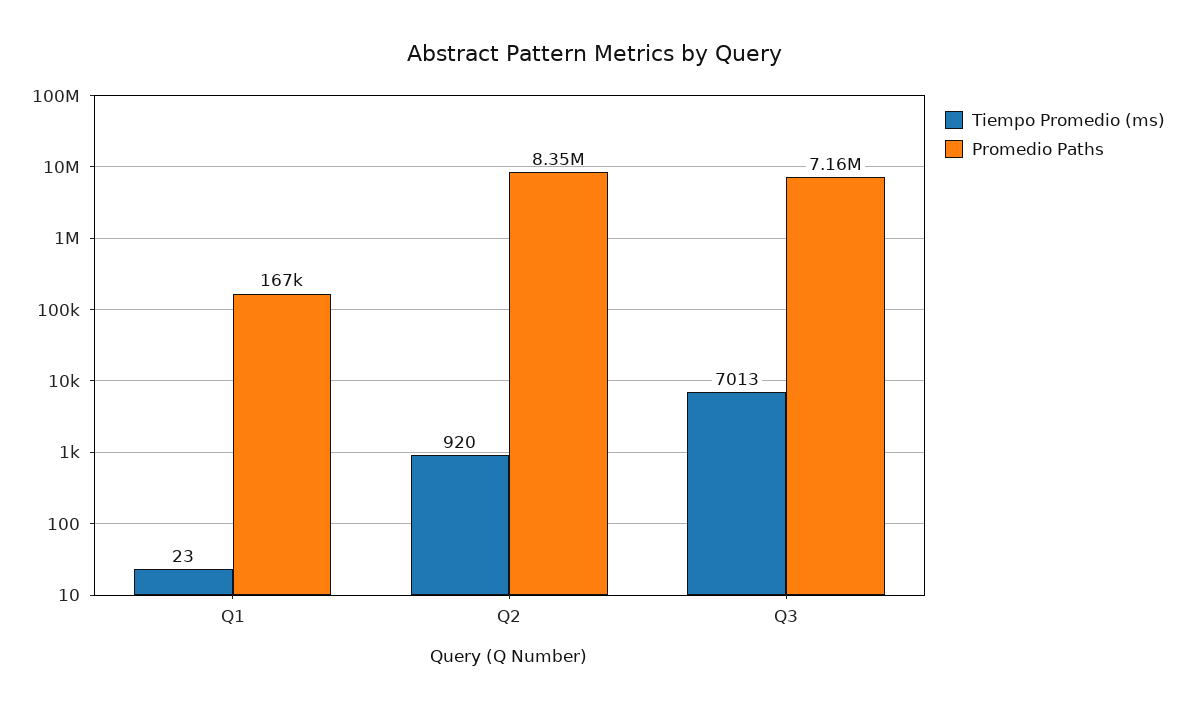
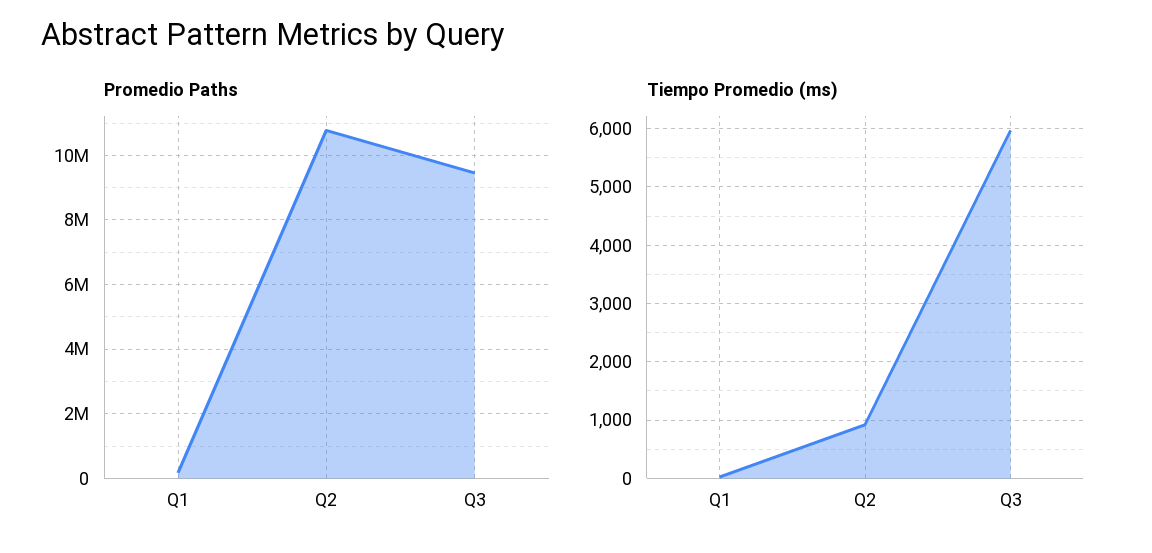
Promedio Paths, Q2: 8350000 -> 10800000
Tiempo Promedio (ms), Q3: 7013 -> 6000
Promedio Paths, Q3: 7160000 -> 9400000

